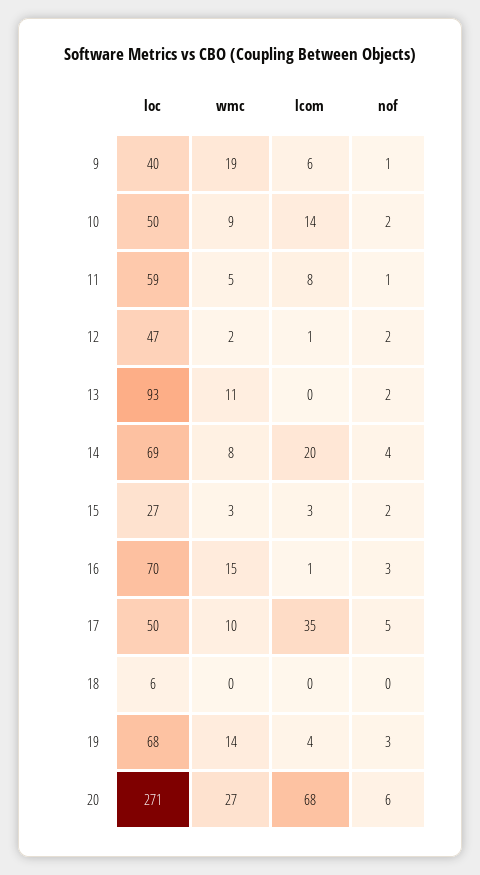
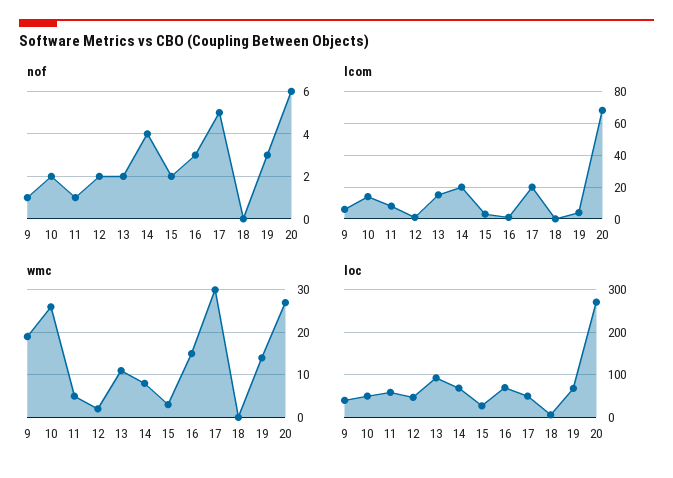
wmc, 10: 9 -> 25
lcom, 13: 0 -> 15
wmc, 17: 10 -> 30
lcom, 17: 35 -> 20

